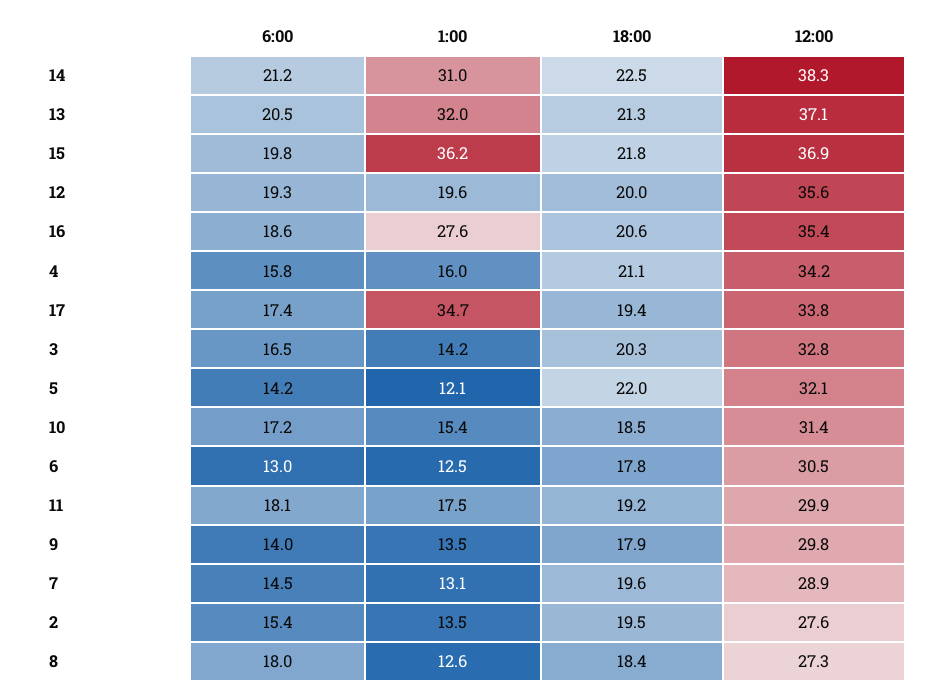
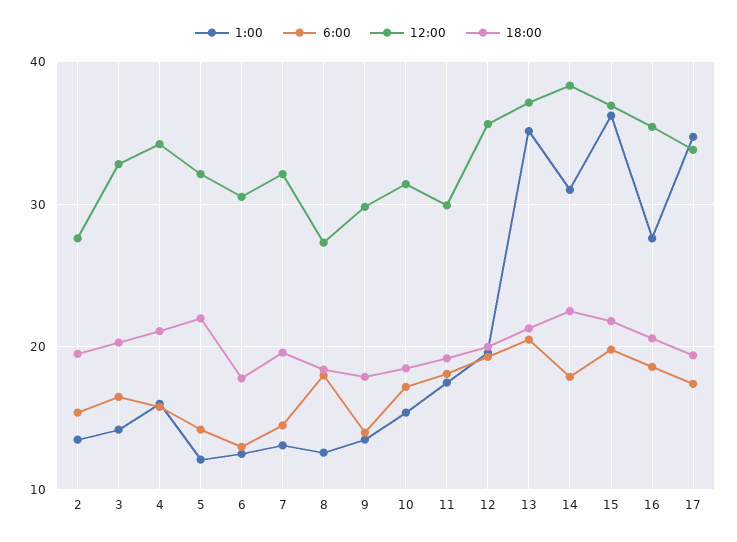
6:00, 14: 21.2 -> 18
1:00, 13: 32 -> 35
12:00, 7: 28.9 -> 32

